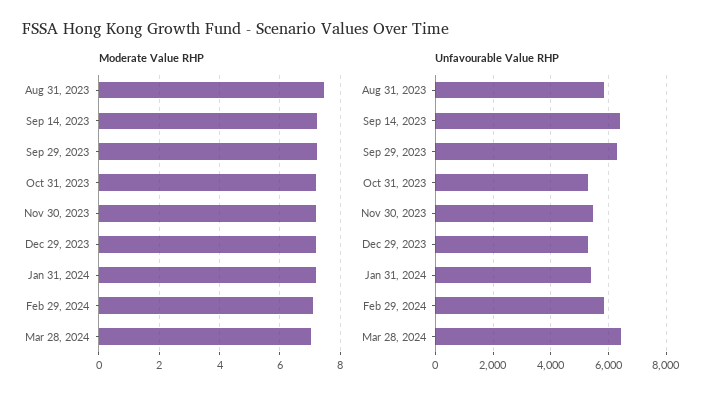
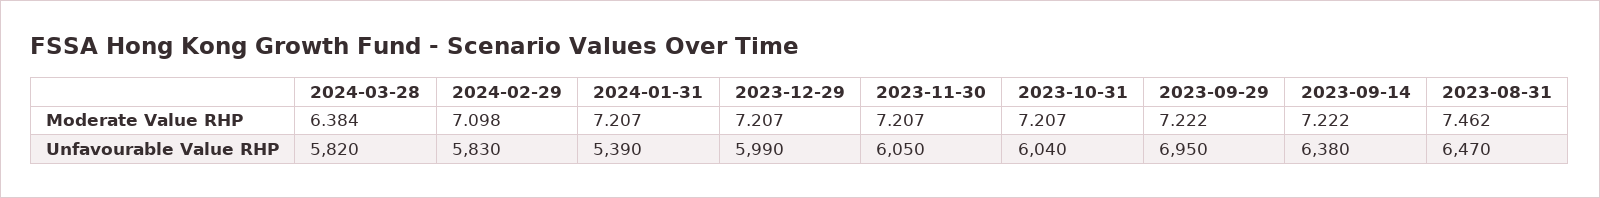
Moderate Value RHP, Mar 28, 2024: 7 -> 6.384
Unfavourable Value RHP, Aug 31, 2023: 5750 -> 6470
Unfavourable Value RHP, Sep 29, 2023: 6250 -> 6950
Unfavourable Value RHP, Oct 31, 2023: 5250 -> 6040
Unfavourable Value RHP, Nov 30, 2023: 5500 -> 6050
Unfavourable Value RHP, Dec 29, 2023: 5250 -> 5990
Unfavourable Value RHP, Mar 28, 2024: 6500 -> 5820

